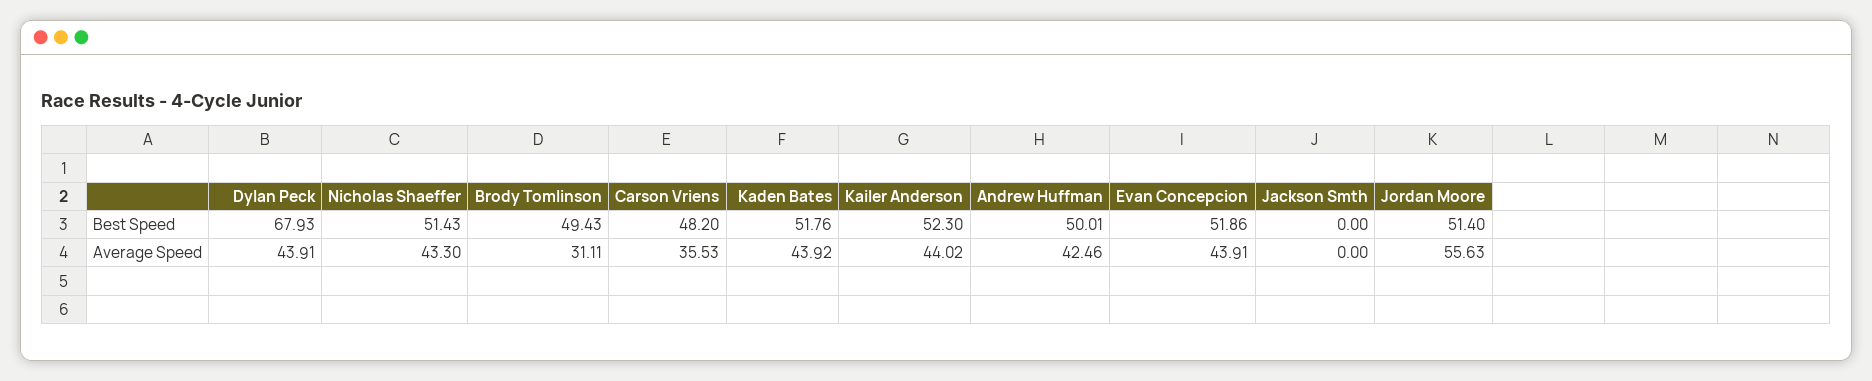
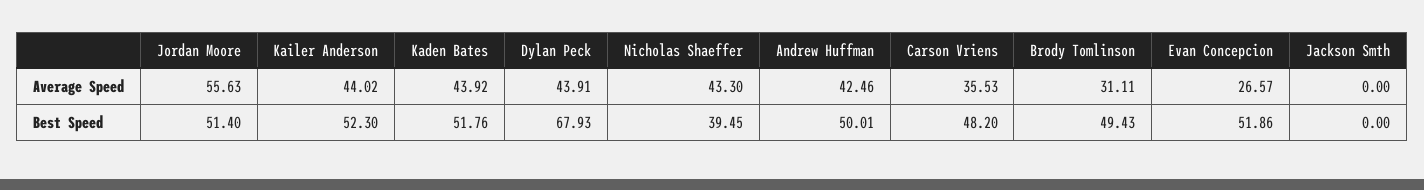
Nicholas Shaeffer, Best Speed: 51.43 -> 39.45
Evan Concepcion, Average Speed: 43.91 -> 26.57

